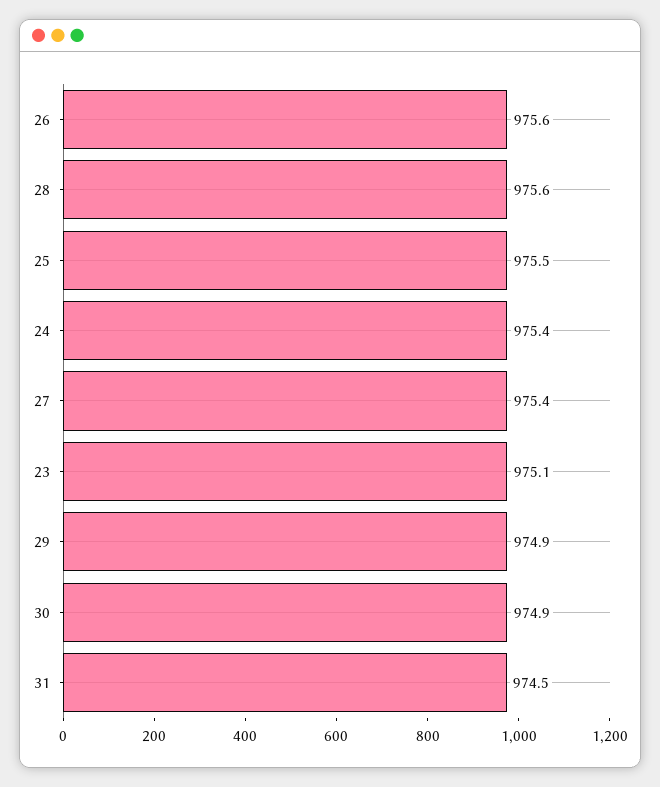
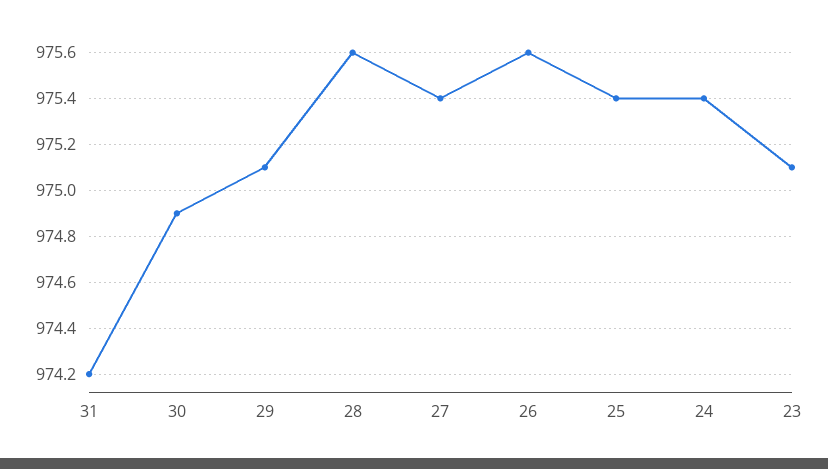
25: 975.5 -> 975.4
29: 974.9 -> 975.1
31: 974.5 -> 974.2

